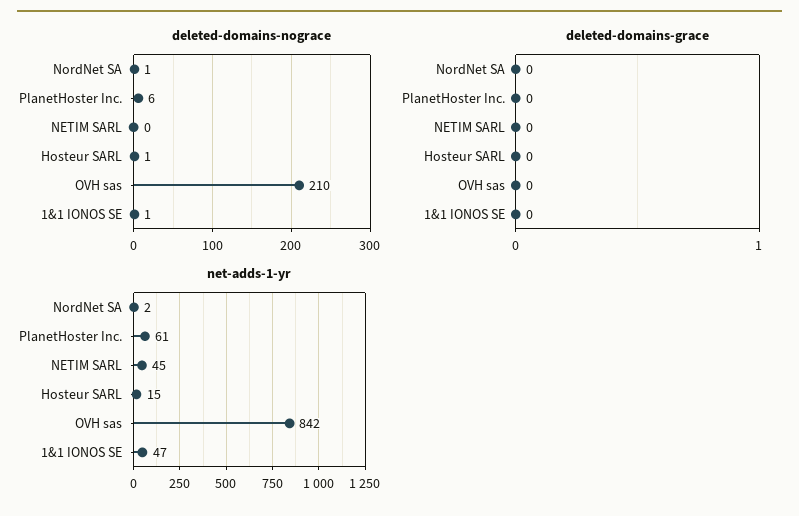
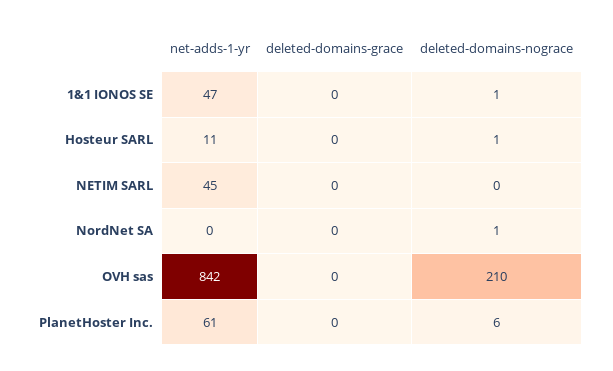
net-adds-1-yr, NordNet SA: 2 -> 0
net-adds-1-yr, Hosteur SARL: 15 -> 11

